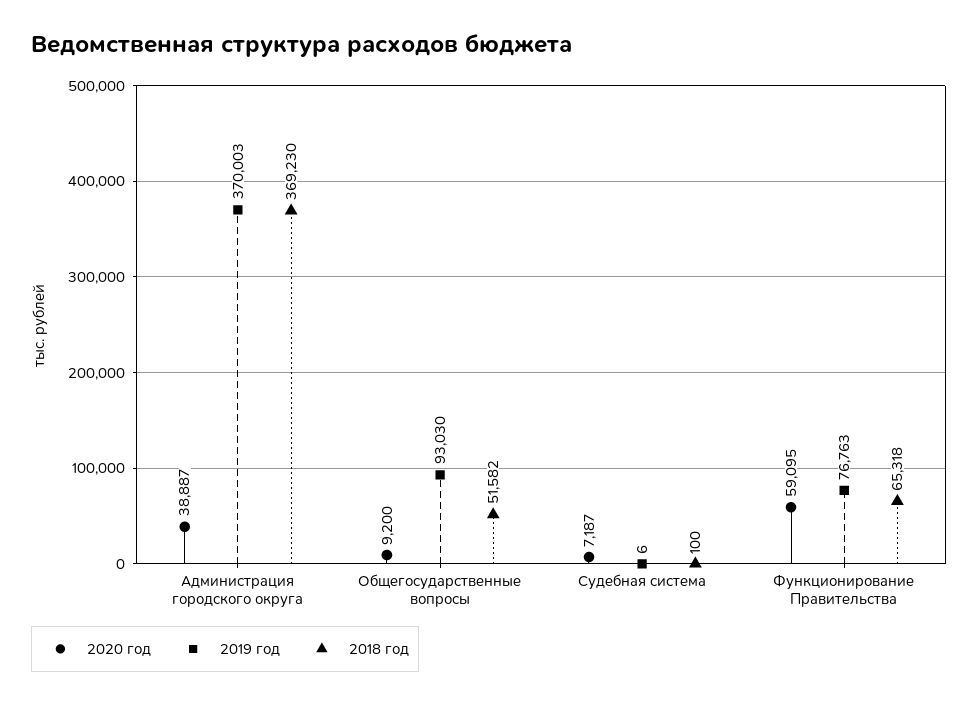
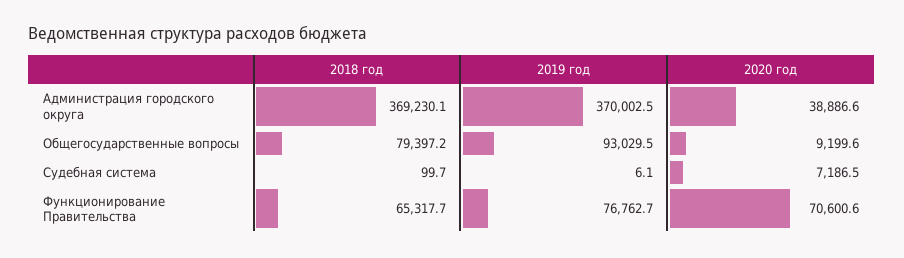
2018 год, Общегосударственные вопросы: 51582 -> 79397.2
2020 год, Функционирование Правительства: 59095 -> 70600.6

